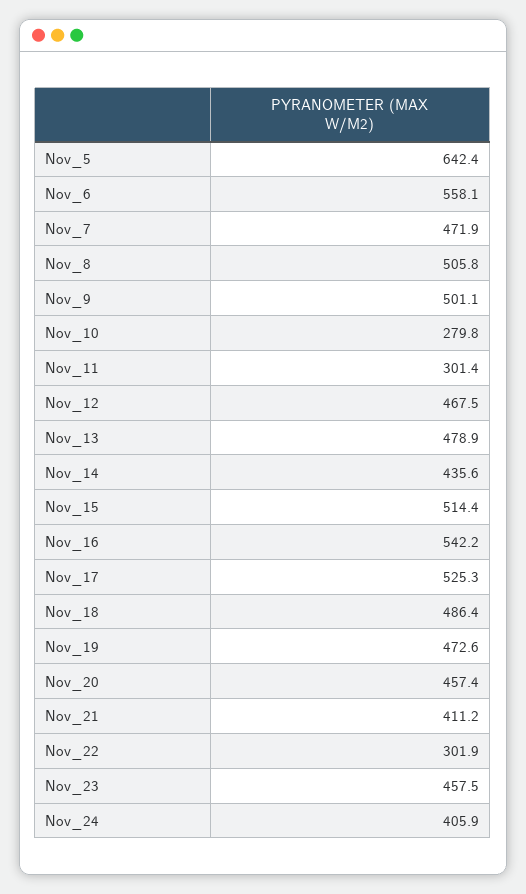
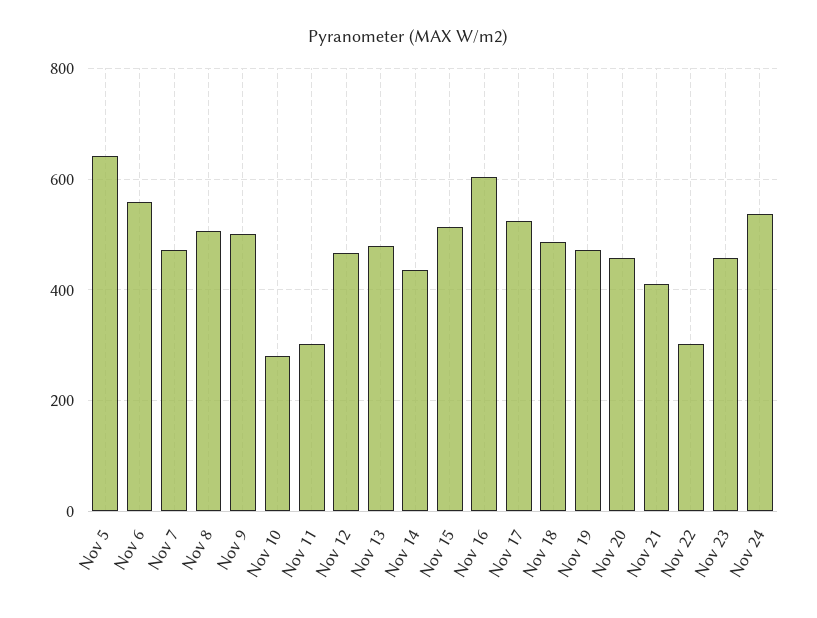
Nov_16: 542.2 -> 600
Nov_24: 405.9 -> 540

